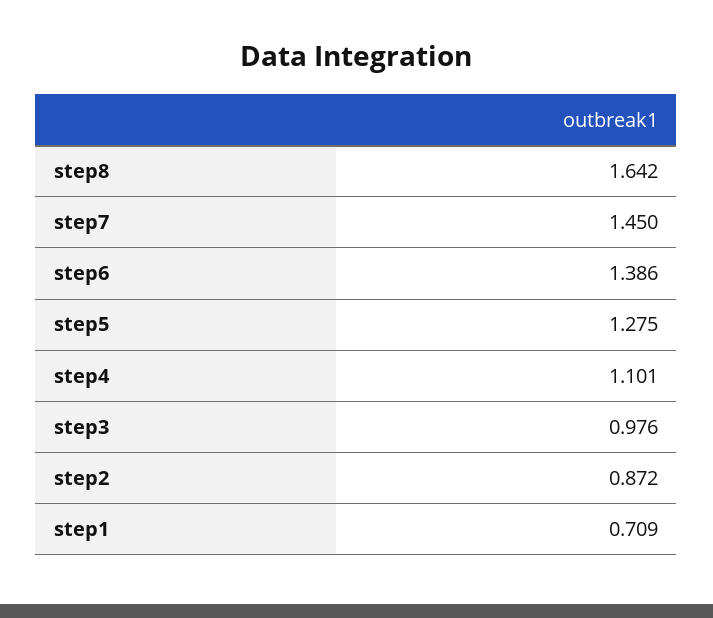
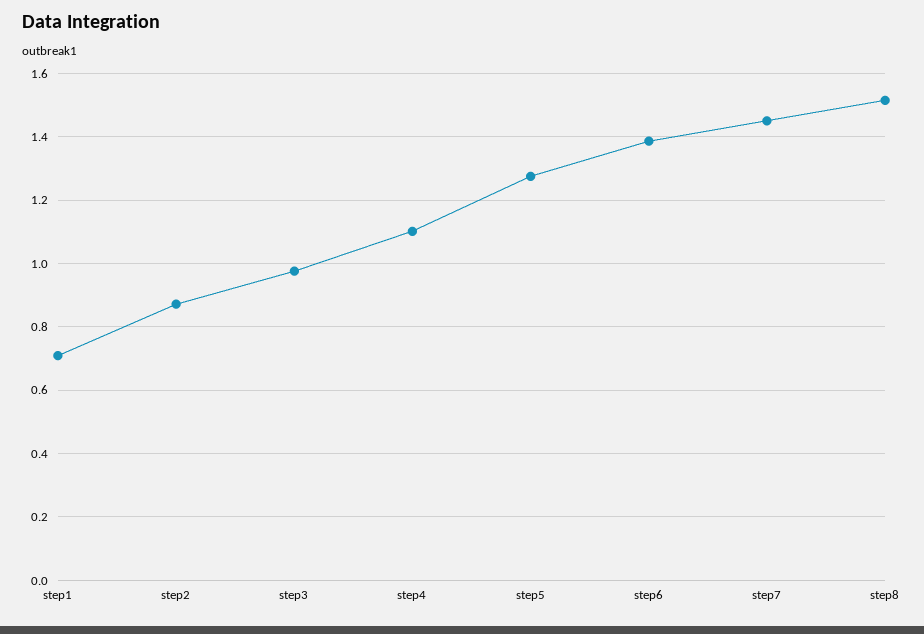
step8: 1.642 -> 1.52

